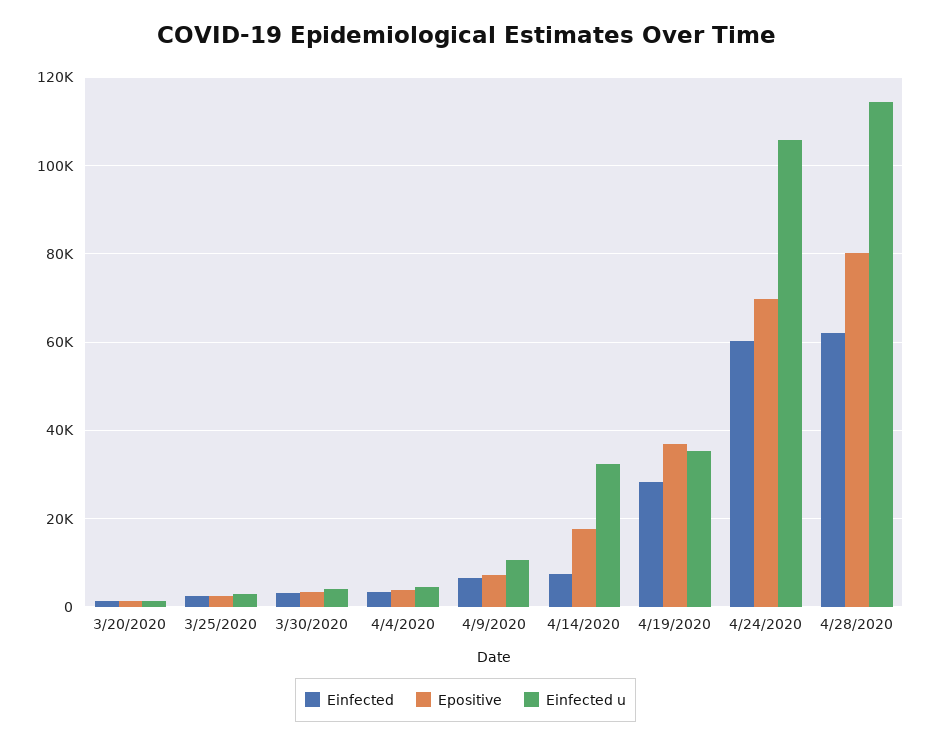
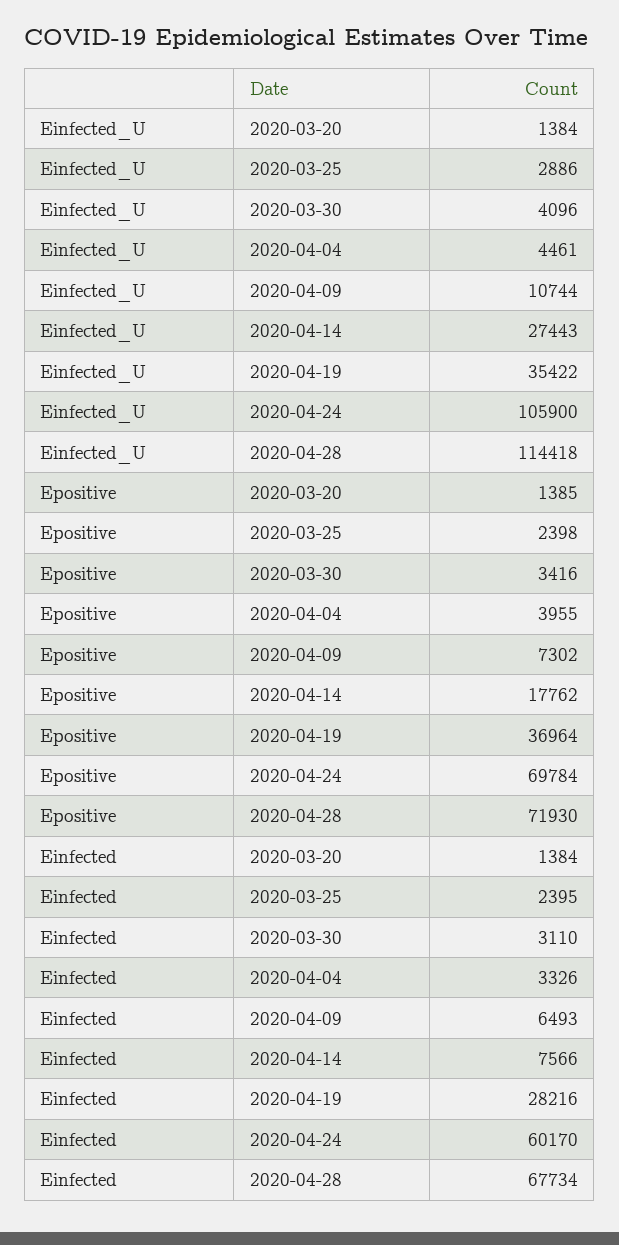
Einfected u, 4/14/2020: 32000 -> 27443
Einfected, 4/28/2020: 62000 -> 67734
Epositive, 4/28/2020: 80000 -> 71930

